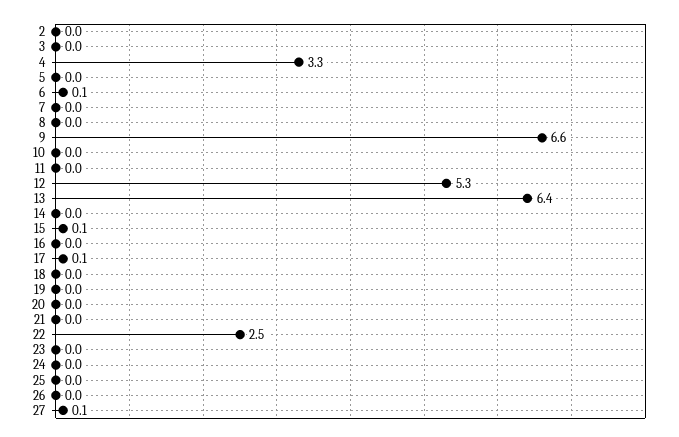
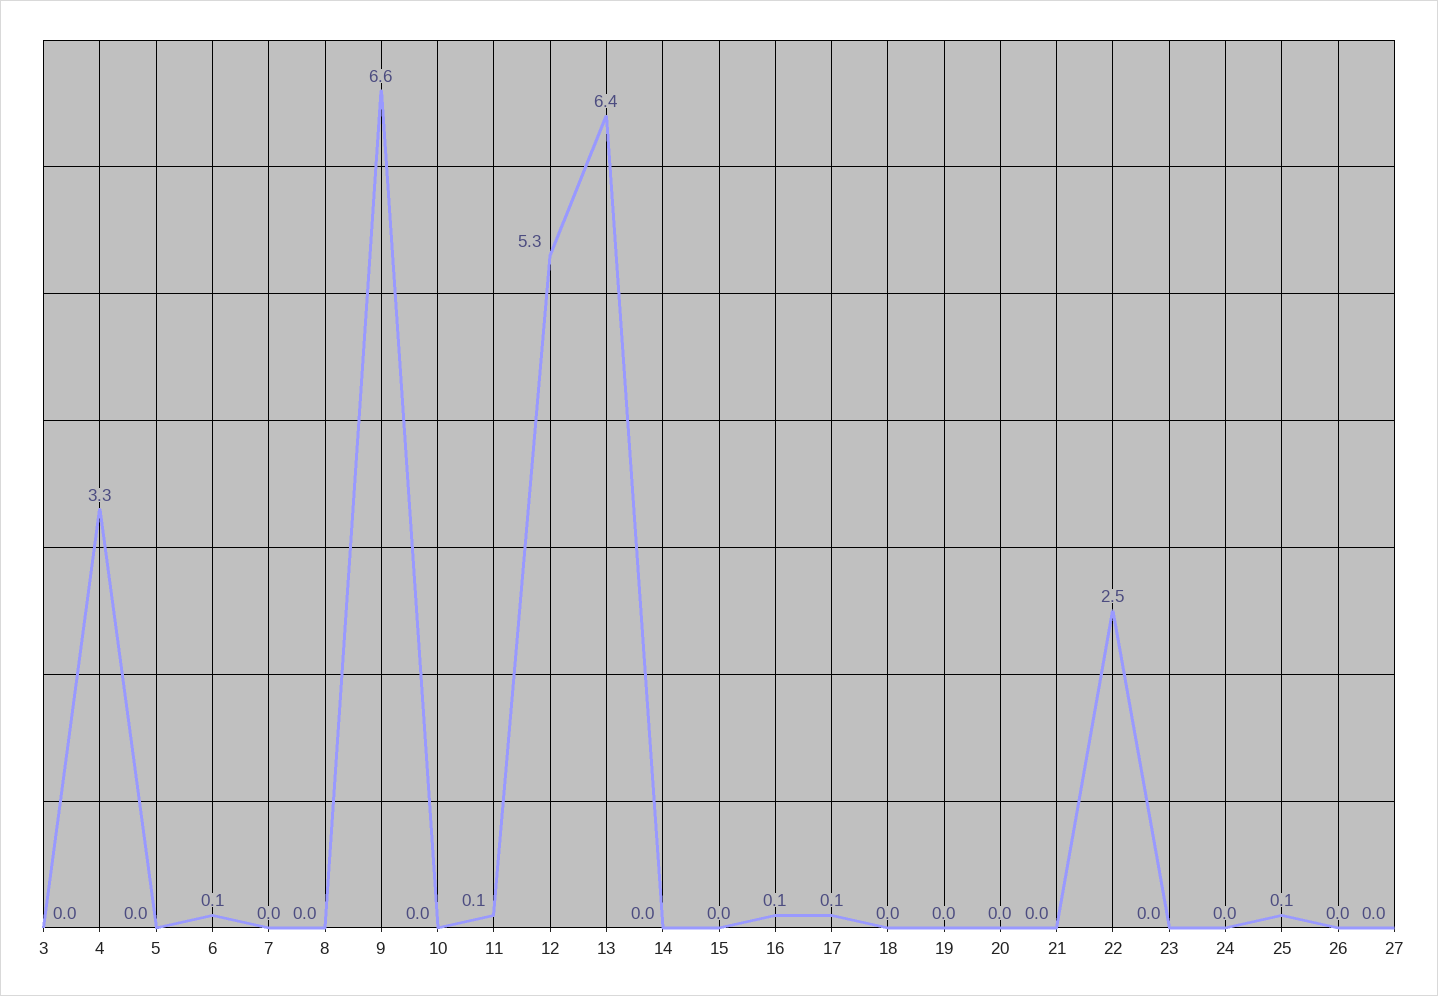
2: 0 -> none
11: 0 -> 0.1
15: 0.1 -> 0
16: 0 -> 0.1
25: 0 -> 0.1
27: 0.1 -> 0

